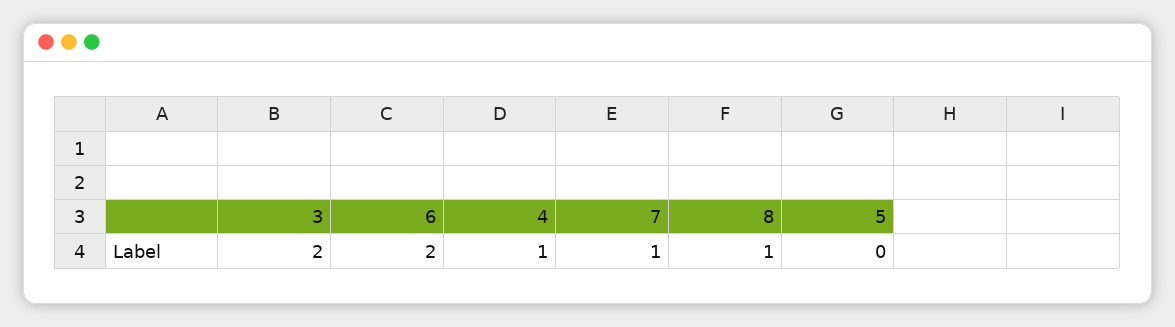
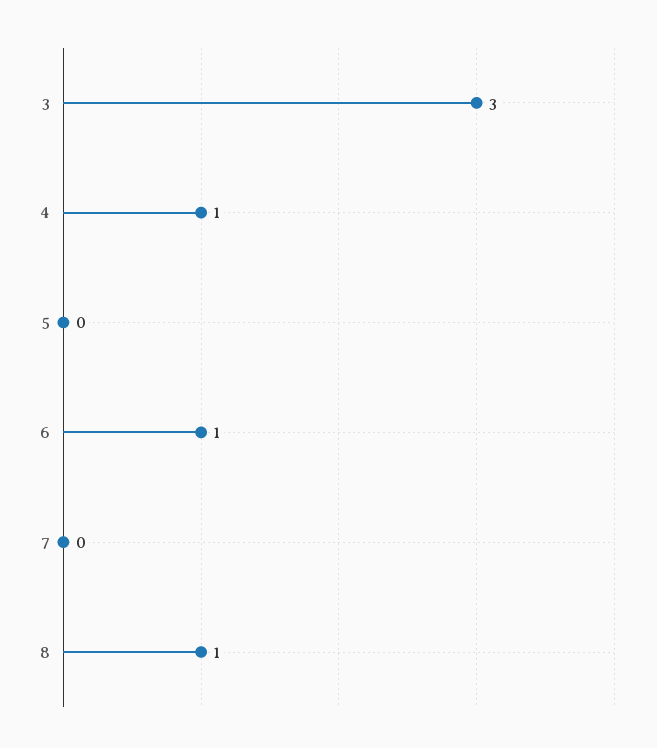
3: 2 -> 3
6: 2 -> 1
7: 1 -> 0

